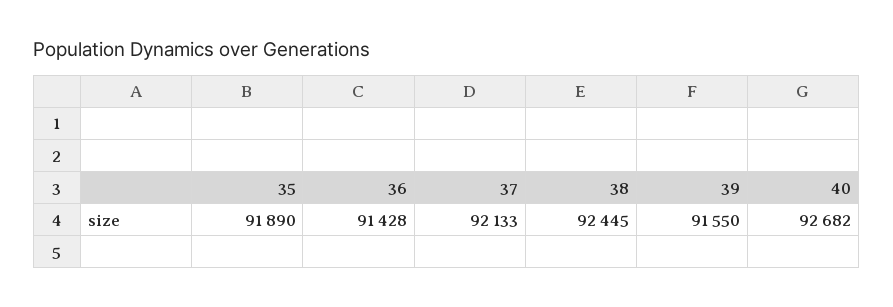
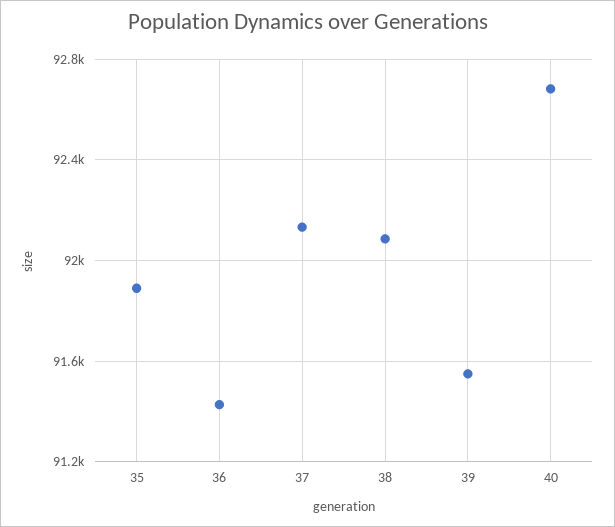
38: 92445 -> 92100

